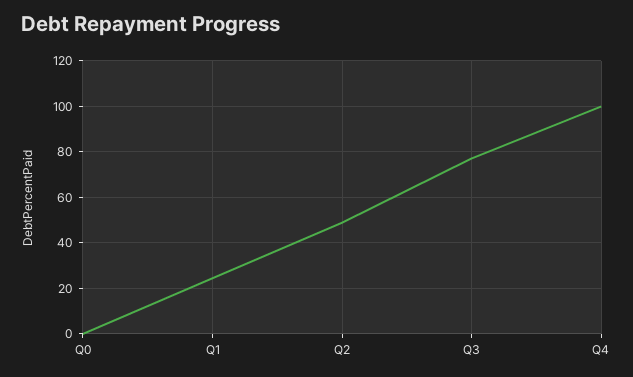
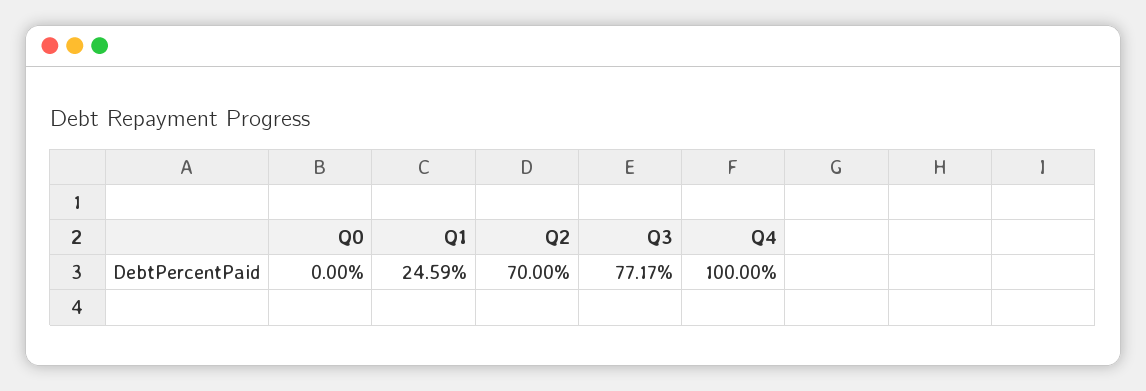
Q2: 50 -> 70

